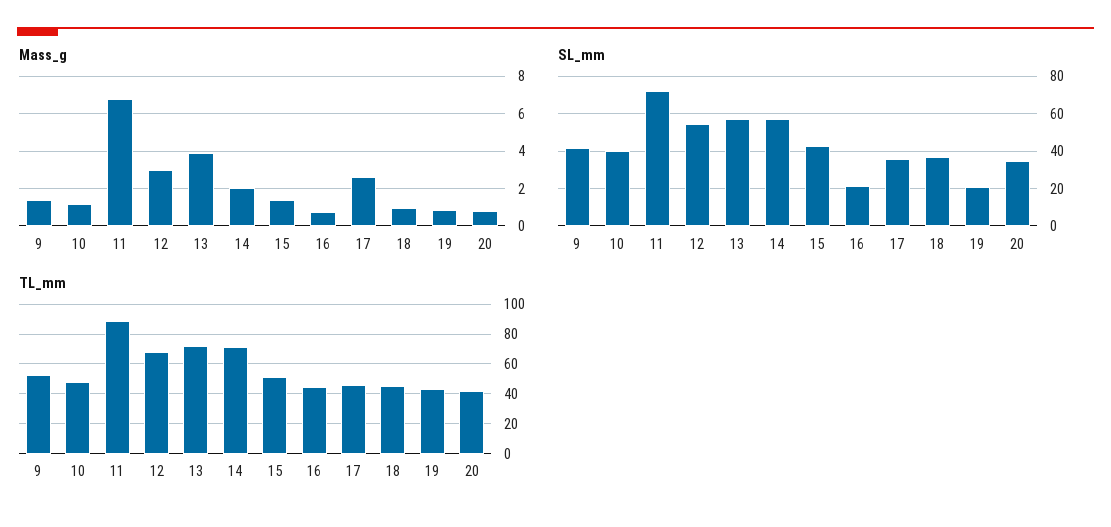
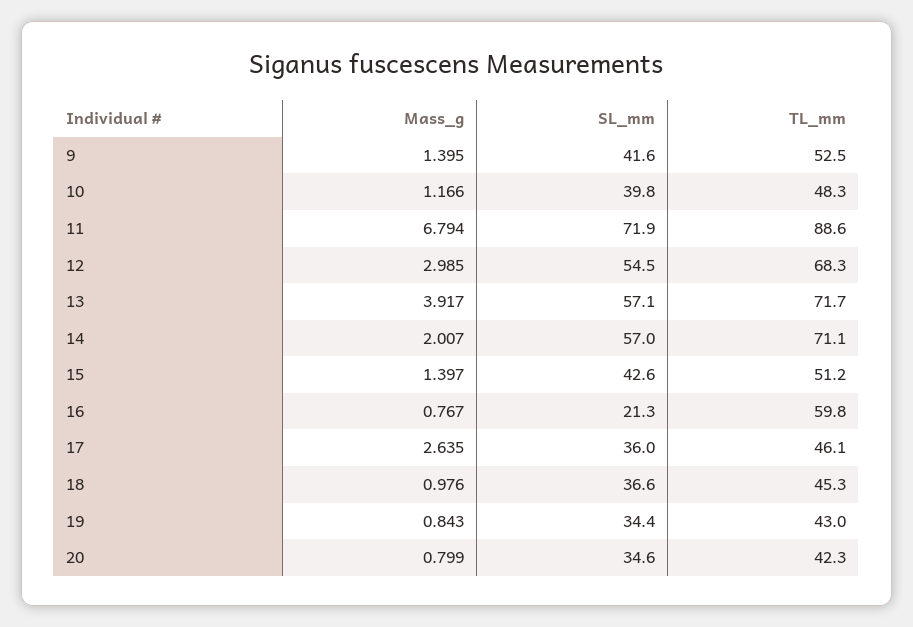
SL_mm, 19: 20 -> 34.4
TL_mm, 16: 45 -> 59.8

